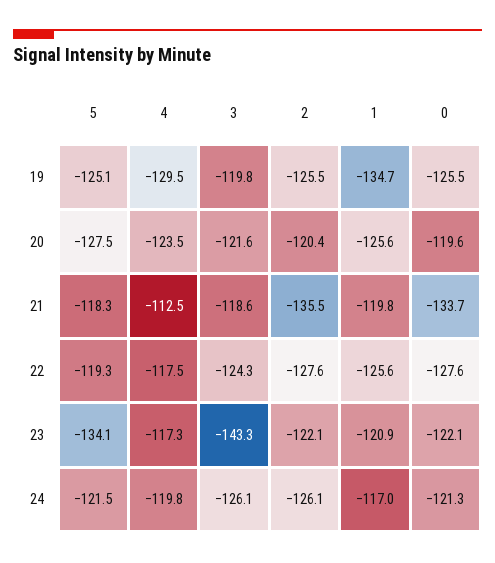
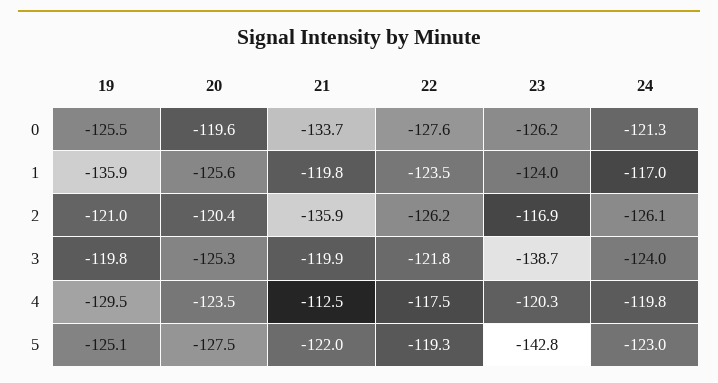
2, 19: -125.5 -> -121
1, 19: -134.7 -> -135.9
3, 20: -121.6 -> -125.3
5, 21: -118.3 -> -122
3, 21: -118.6 -> -119.9
2, 21: -135.5 -> -135.9
3, 22: -124.3 -> -121.8
2, 22: -127.6 -> -126.2
1, 22: -125.6 -> -123.5
5, 23: -134.1 -> -142.8
4, 23: -117.3 -> -120.3
3, 23: -143.3 -> -138.7
2, 23: -122.1 -> -116.9
1, 23: -120.9 -> -124
0, 23: -122.1 -> -126.2
5, 24: -121.5 -> -123
3, 24: -126.1 -> -124

